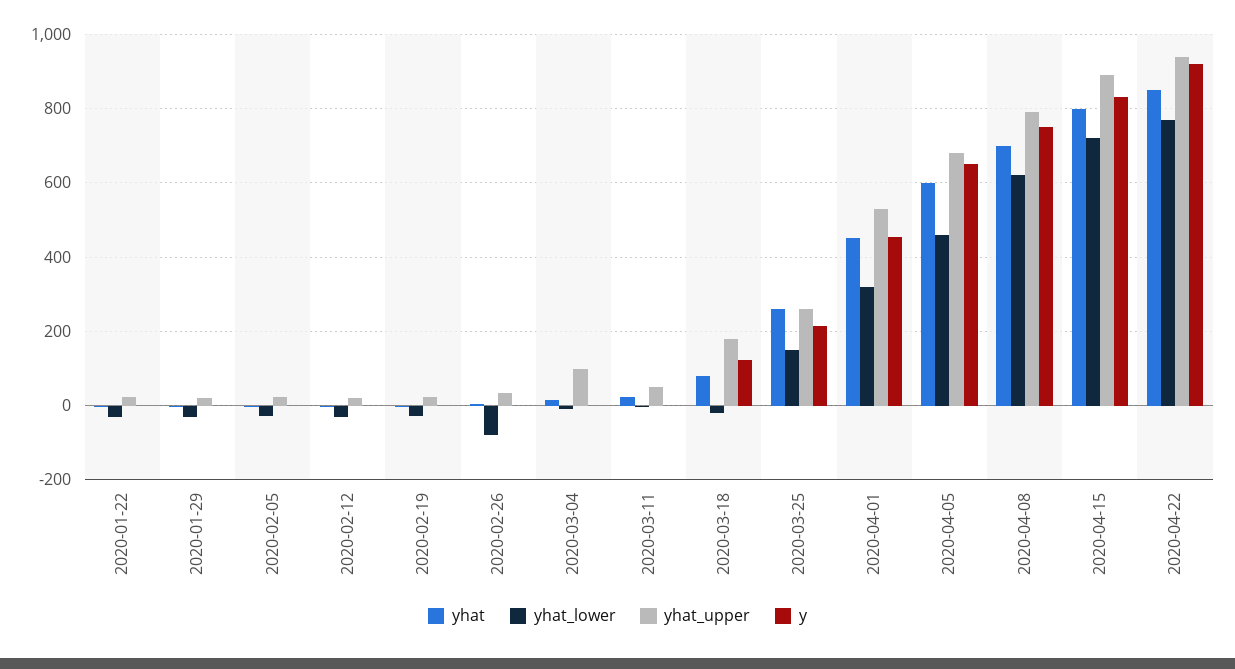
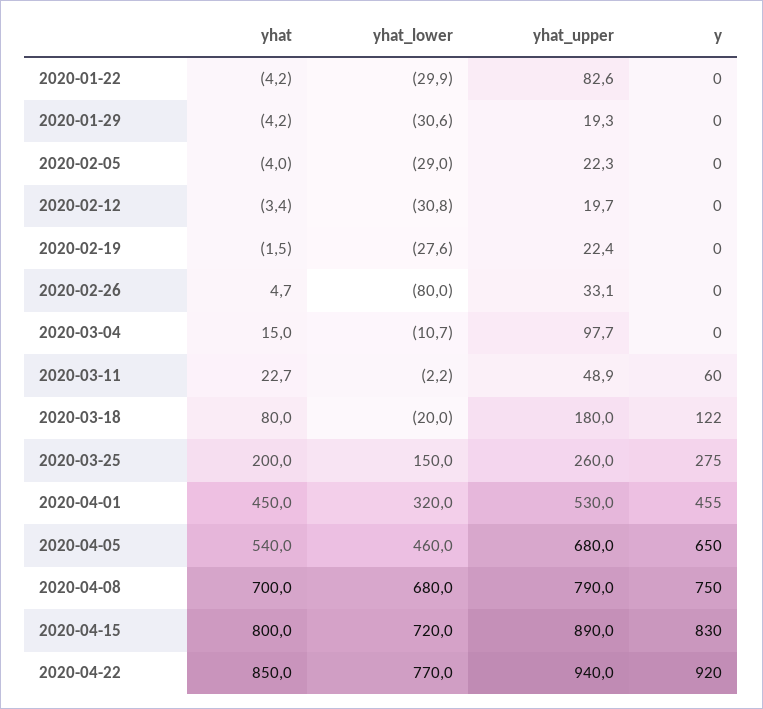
yhat_upper, 2020-01-22: 20 -> 82.6
y, 2020-03-11: 0 -> 60
yhat, 2020-03-25: 260 -> 200
y, 2020-03-25: 220 -> 275
yhat, 2020-04-05: 600 -> 540
yhat_lower, 2020-04-08: 620 -> 680

